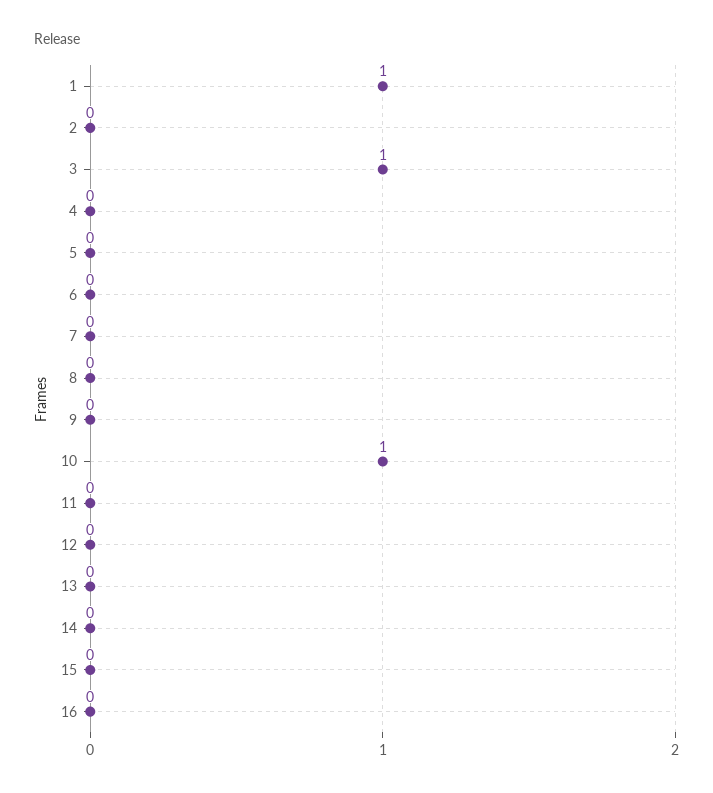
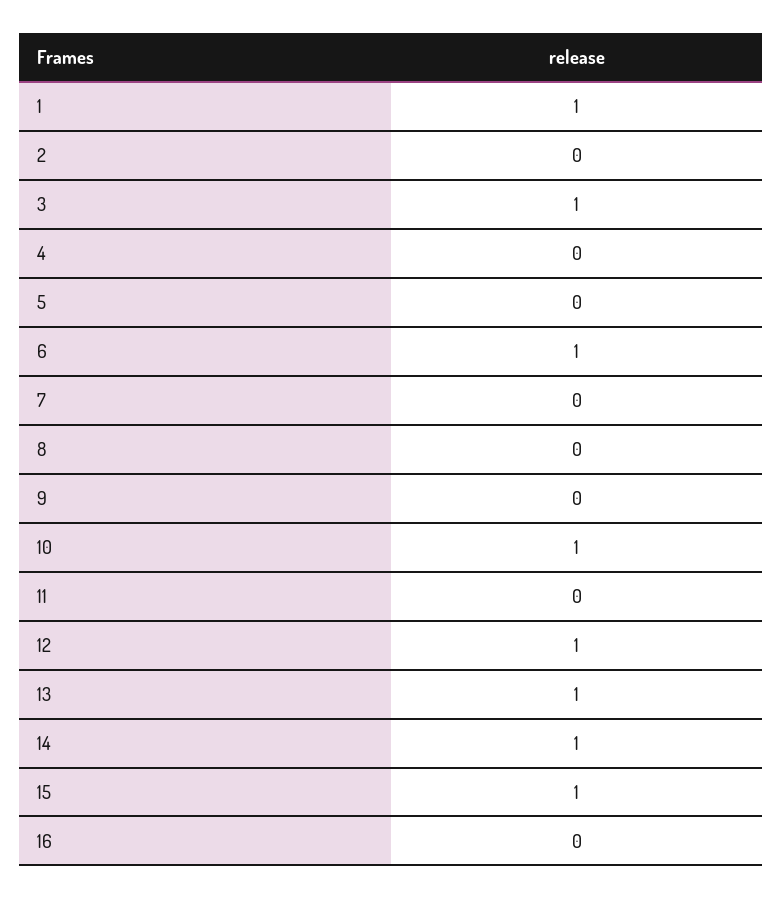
6: 0 -> 1
12: 0 -> 1
13: 0 -> 1
14: 0 -> 1
15: 0 -> 1

